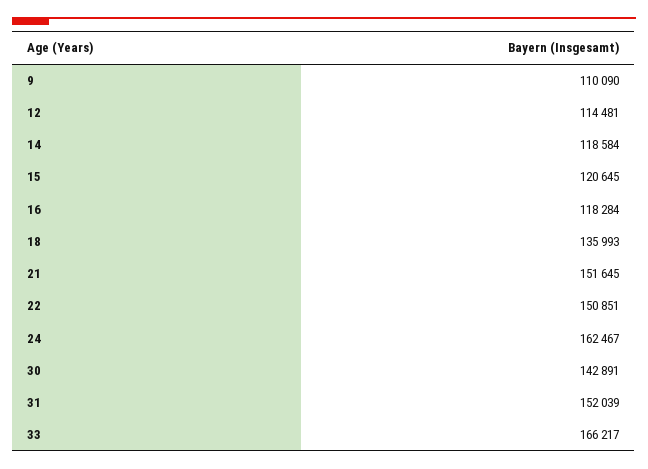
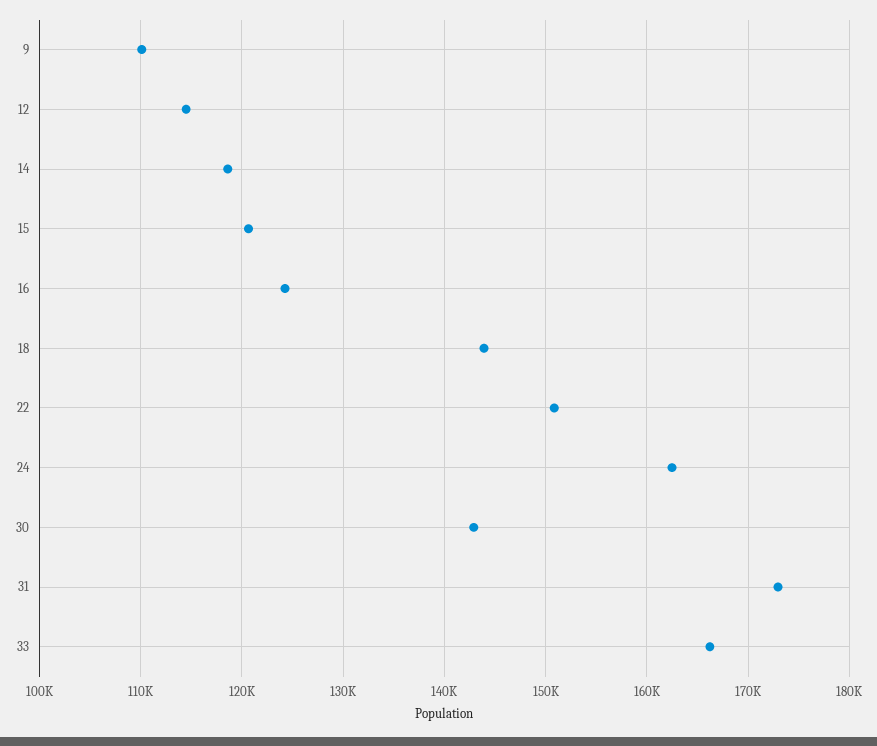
16: 118284 -> 124000
18: 135993 -> 144000
21: 151645 -> none
31: 152039 -> 173000

